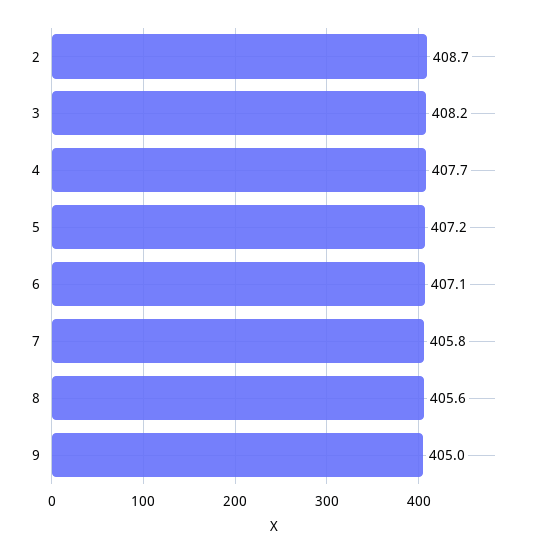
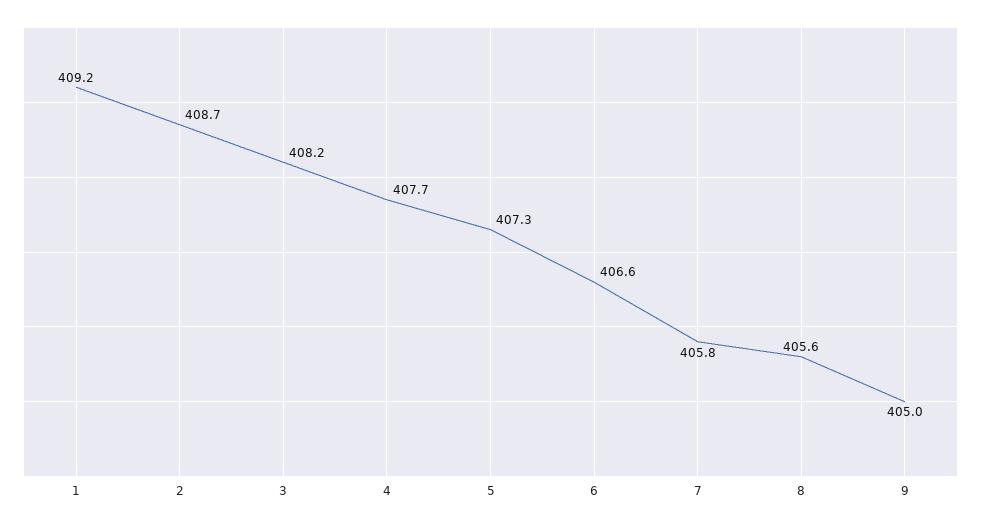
5: 407.2 -> 407.3
6: 407.1 -> 406.6
1: none -> 409.2

